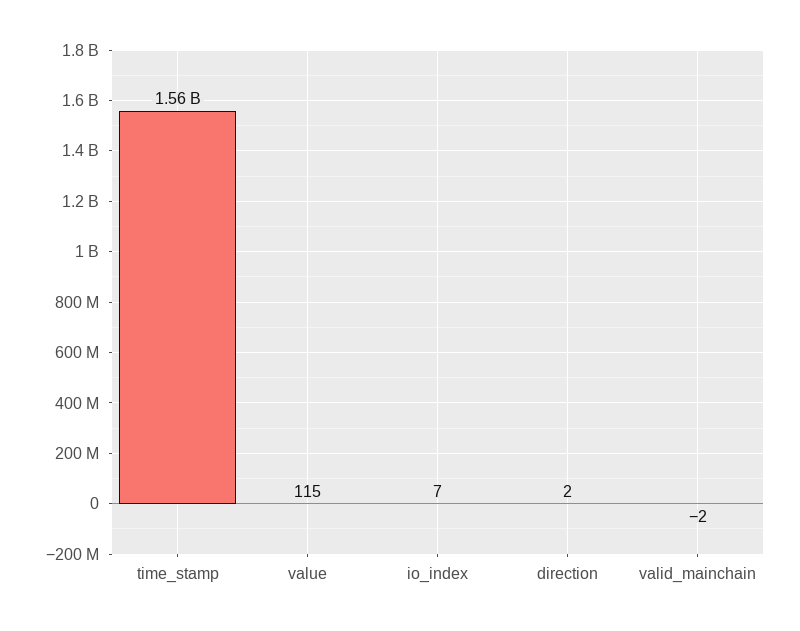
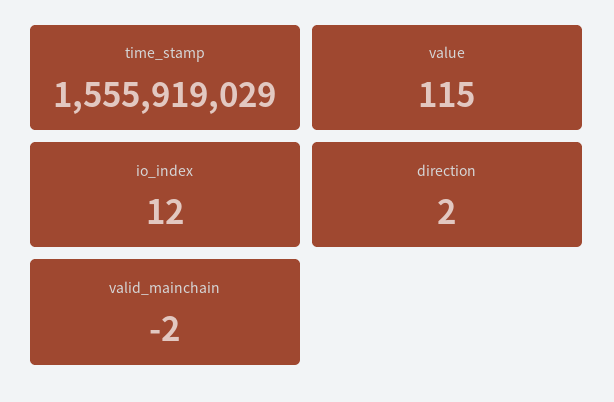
io_index: 7 -> 12

